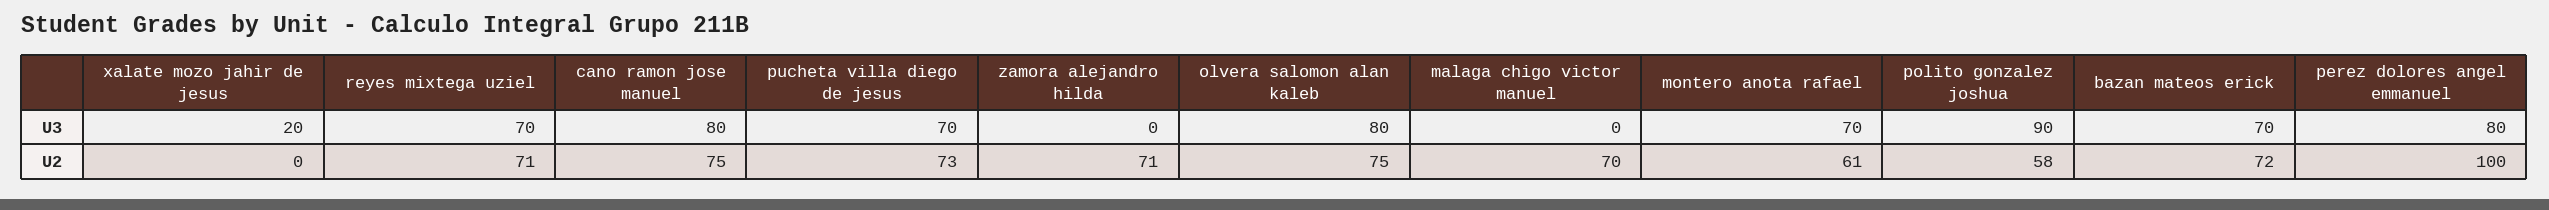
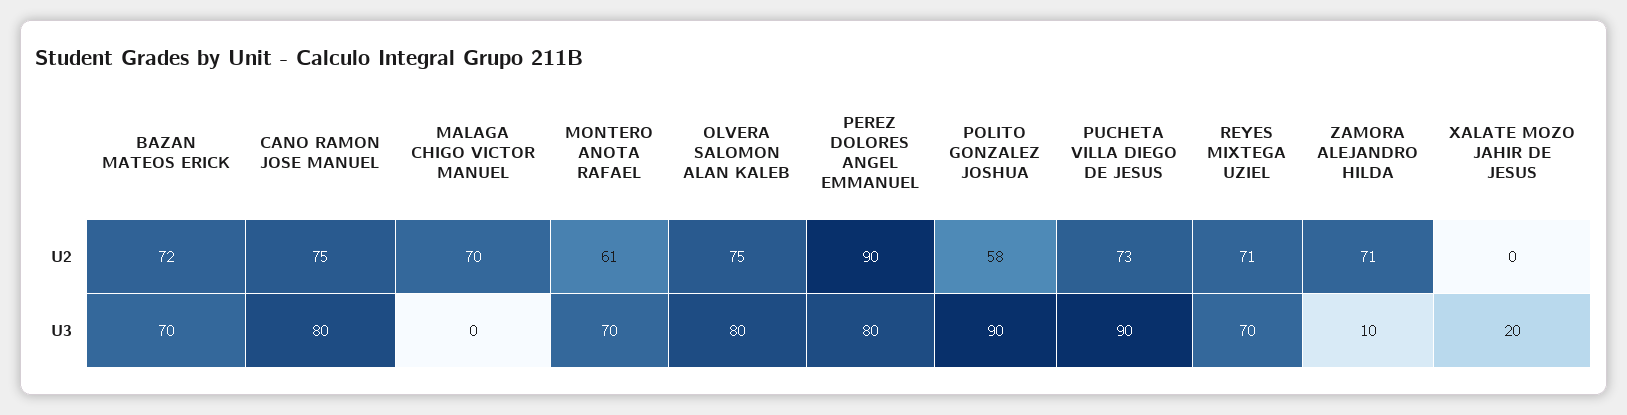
pucheta villa diego de jesus, U3: 70 -> 90
zamora alejandro hilda, U3: 0 -> 10
perez dolores angel emmanuel, U2: 100 -> 90

